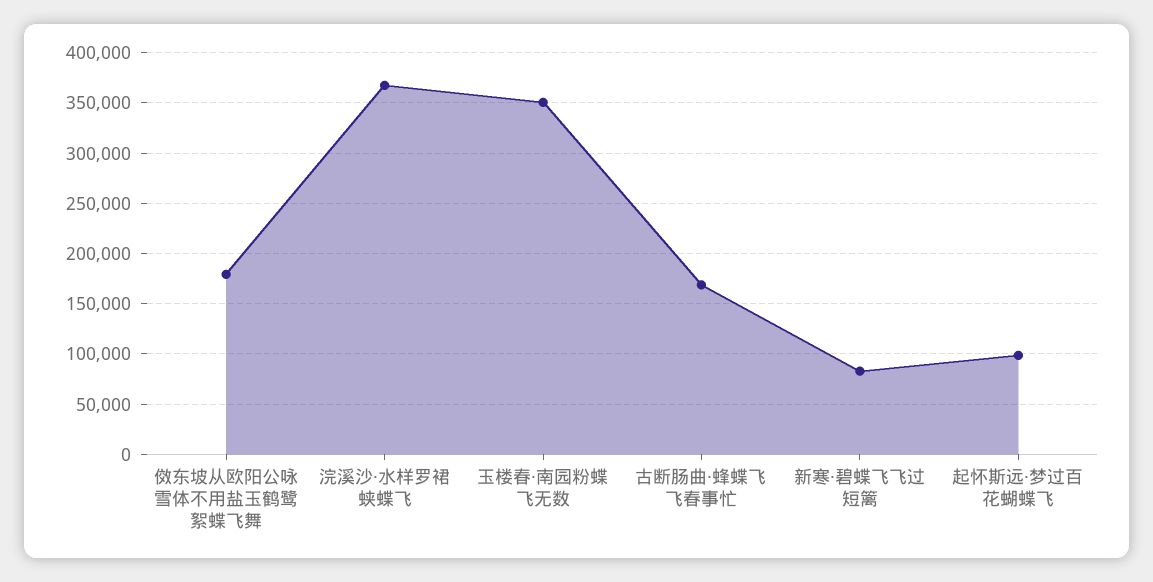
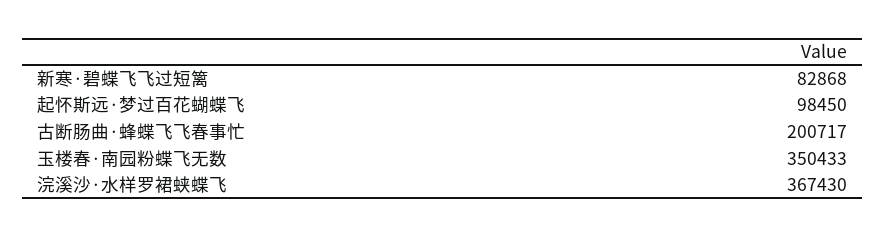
傚东坡从欧阳公咏雪体不用盐玉鹤鹭絮蝶飞舞: 180000 -> none
古断肠曲·蜂蝶飞飞春事忙: 170000 -> 200717

